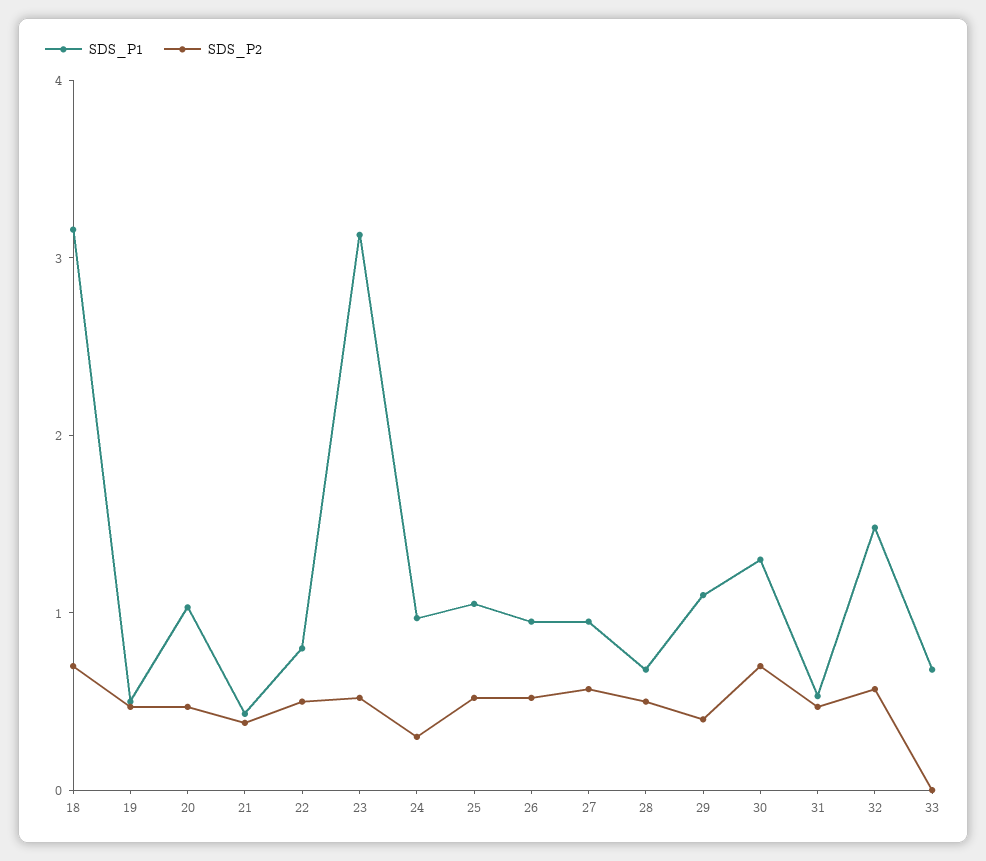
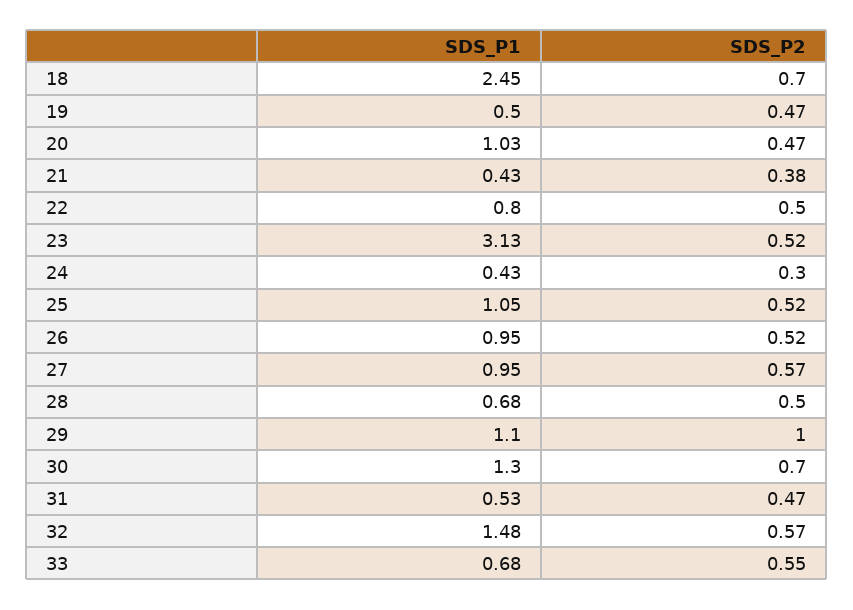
SDS_P1, 18: 3.2 -> 2.45
SDS_P1, 24: 1 -> 0.43
SDS_P2, 29: 0.4 -> 1
SDS_P2, 33: 0 -> 0.55

